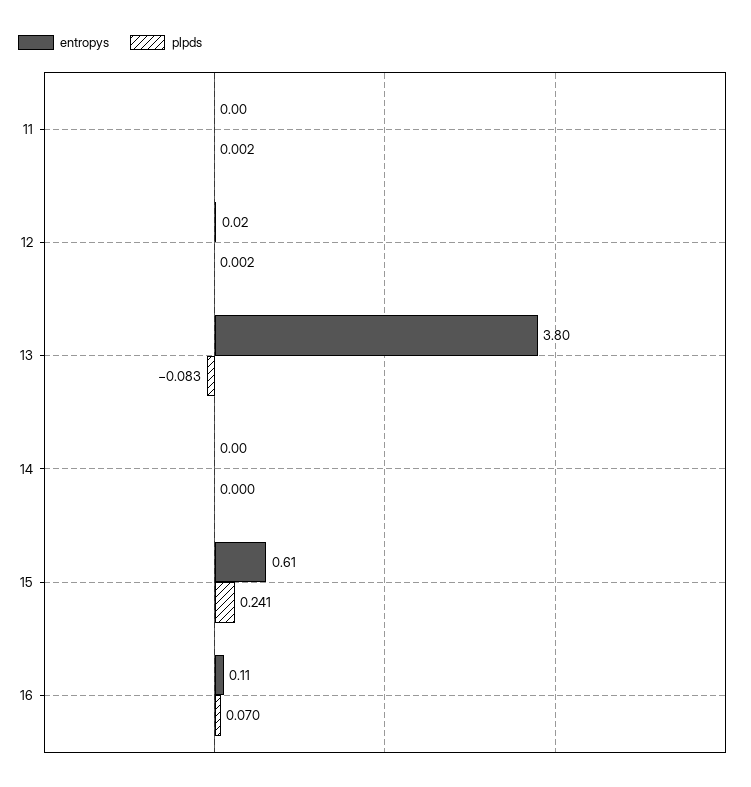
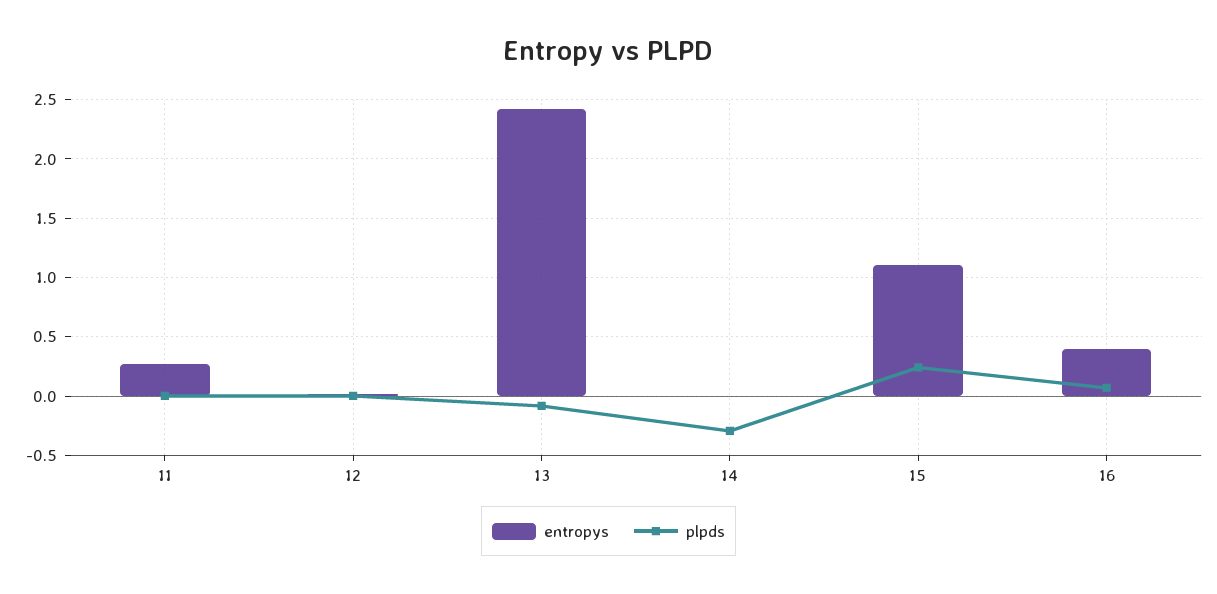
entropys, 11: 0 -> 0.3
entropys, 13: 3.8 -> 2.4
plpds, 14: 0 -> -0.3
entropys, 15: 0.61 -> 1.1
entropys, 16: 0.11 -> 0.4

